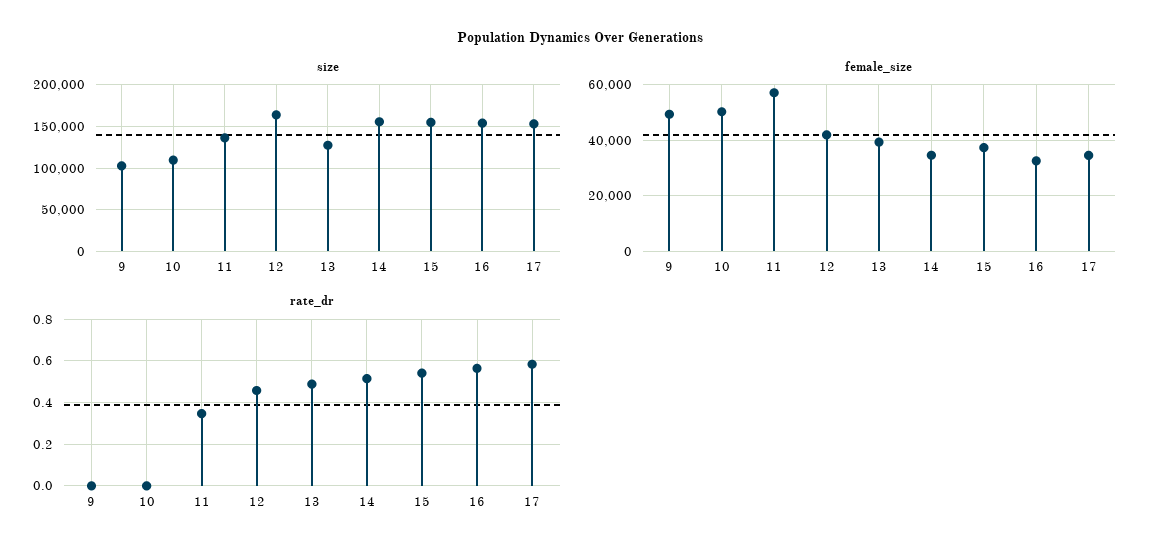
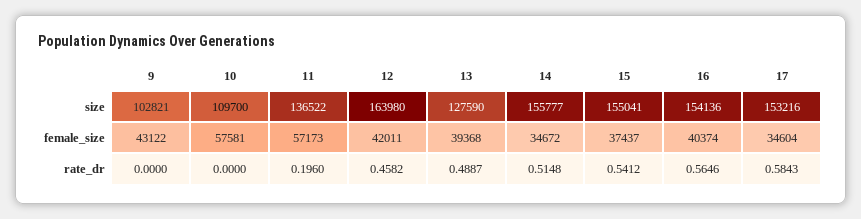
female_size, 9: 50000 -> 43122
female_size, 10: 50000 -> 57581
female_size, 16: 32500 -> 40374
rate_dr, 11: 0.35 -> 0.196

